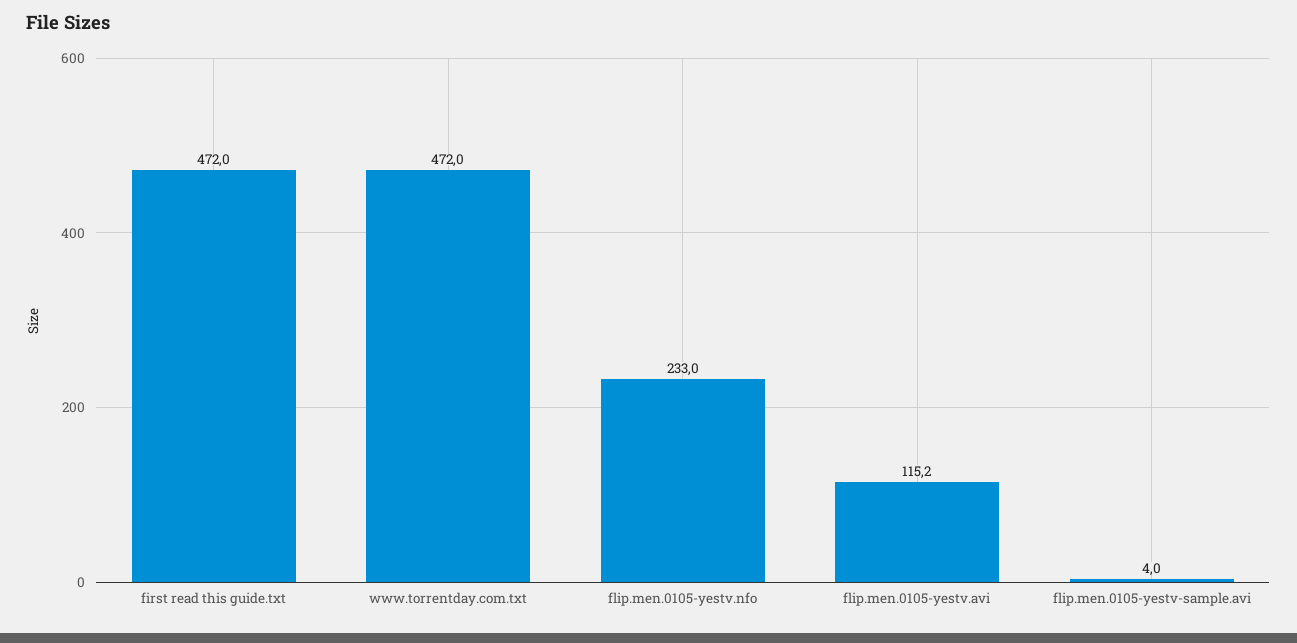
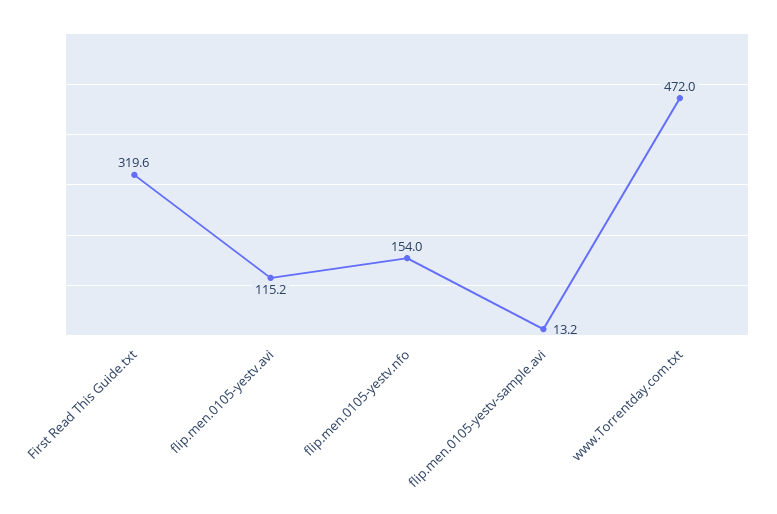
first read this guide.txt: 472 -> 319.6
flip.men.0105-yestv.nfo: 233 -> 154
flip.men.0105-yestv-sample.avi: 4 -> 13.2

